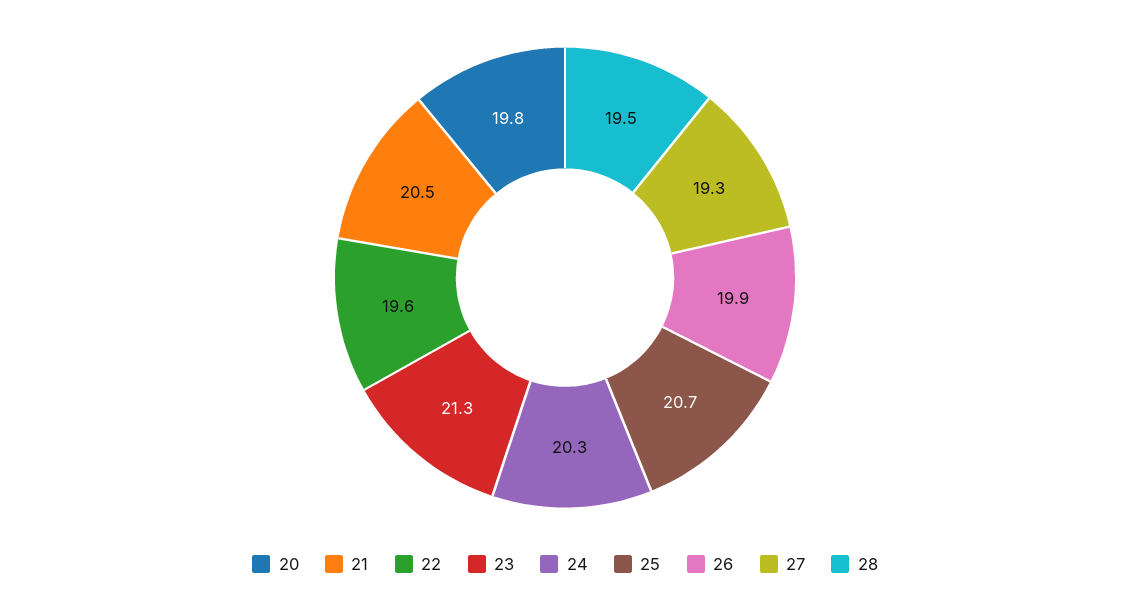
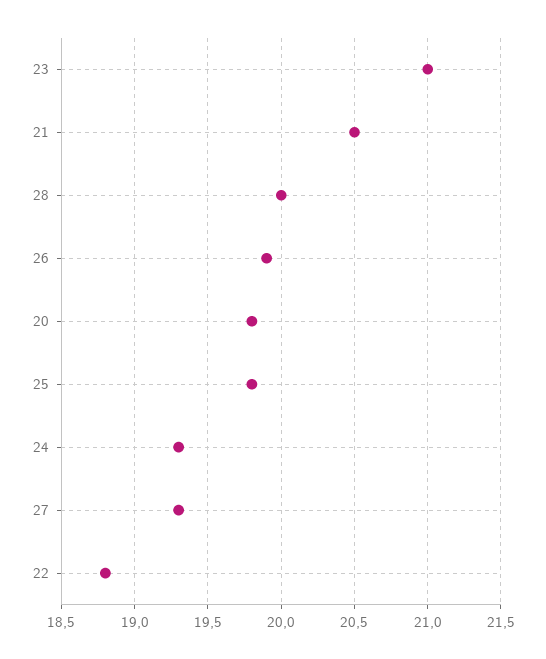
22: 19.6 -> 18.8
23: 21.3 -> 21
24: 20.3 -> 19.3
25: 20.7 -> 19.8
28: 19.5 -> 20

